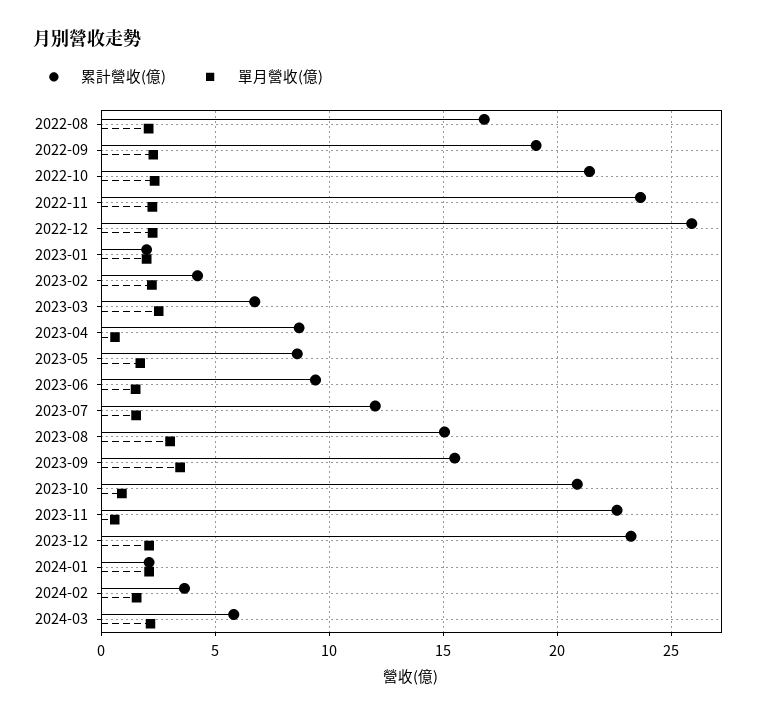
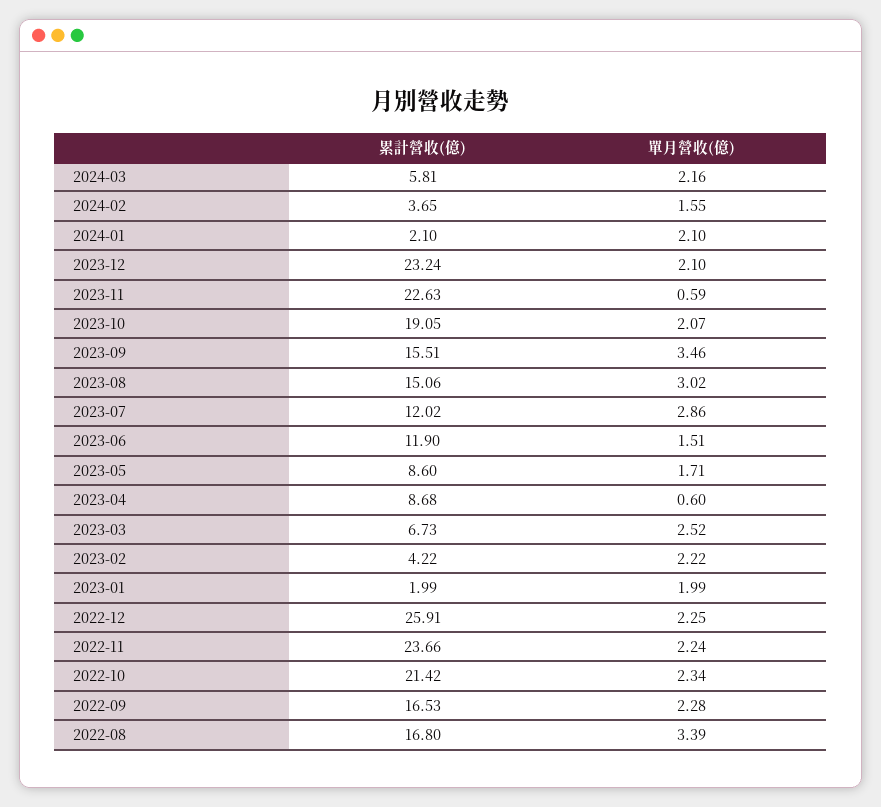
單月營收(億), 2022-08: 2 -> 3.39
累計營收(億), 2022-09: 19 -> 16.53
累計營收(億), 2023-06: 9.5 -> 11.9
單月營收(億), 2023-07: 1.5 -> 2.86
累計營收(億), 2023-10: 21 -> 19.05
單月營收(億), 2023-10: 1 -> 2.07

